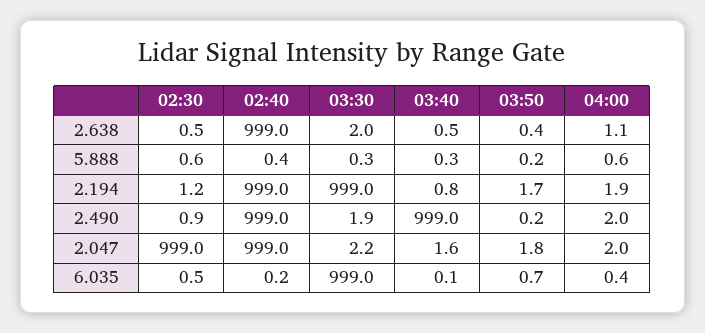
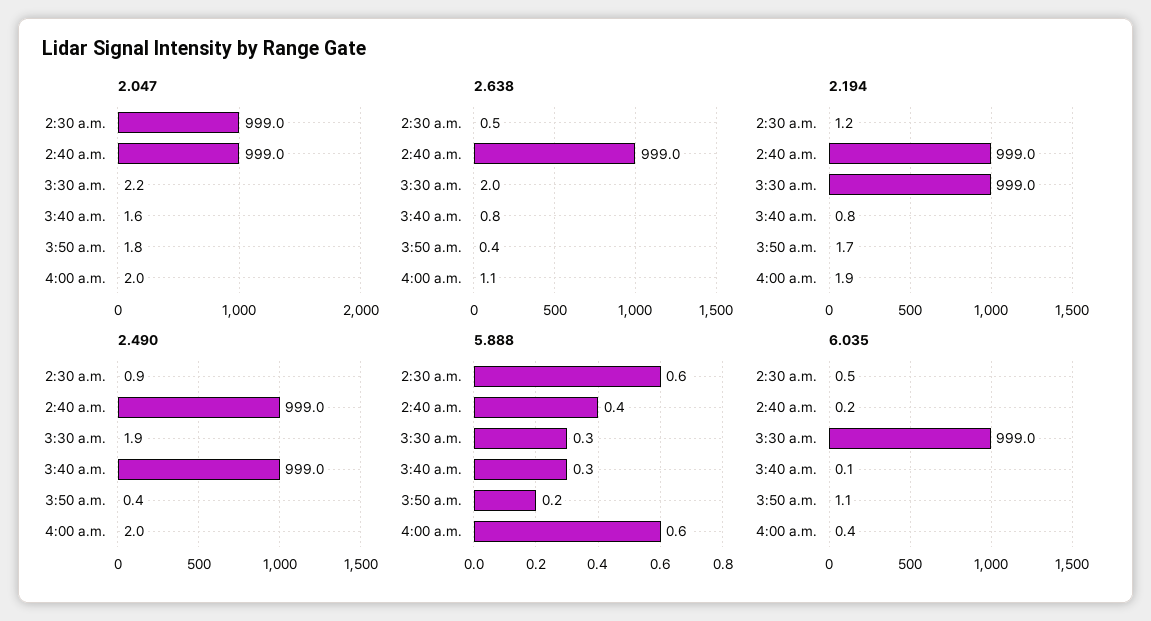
2.638, 03:40: 0.5 -> 0.8
2.490, 03:50: 0.2 -> 0.4
6.035, 03:50: 0.7 -> 1.1

